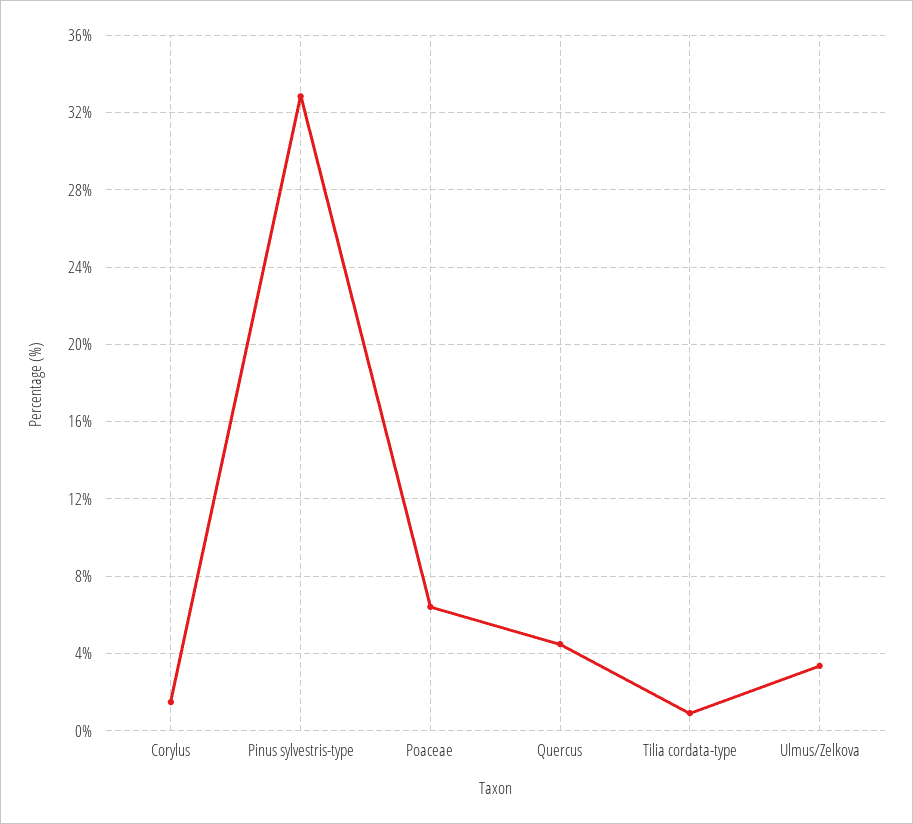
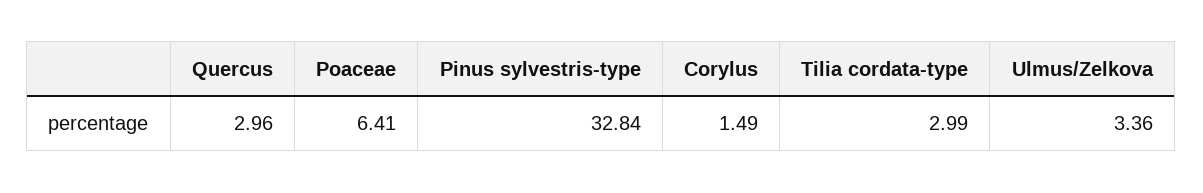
Quercus: 4.5 -> 2.96
Tilia cordata-type: 1 -> 2.99

